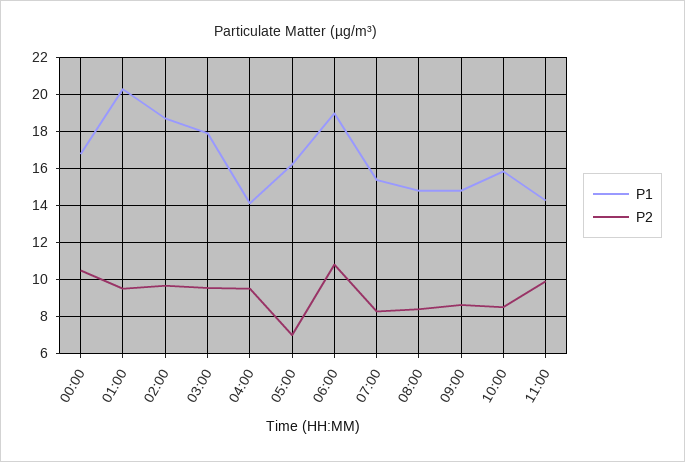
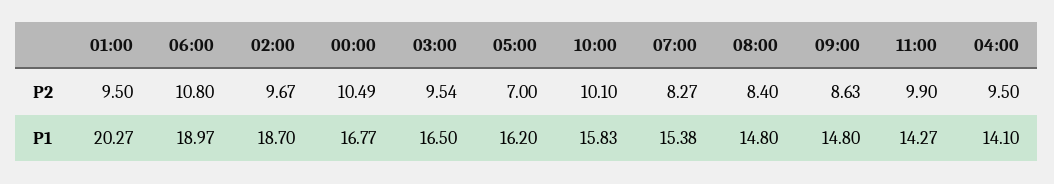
P1, 03:00: 18 -> 16.5
P2, 10:00: 8.5 -> 10.1

